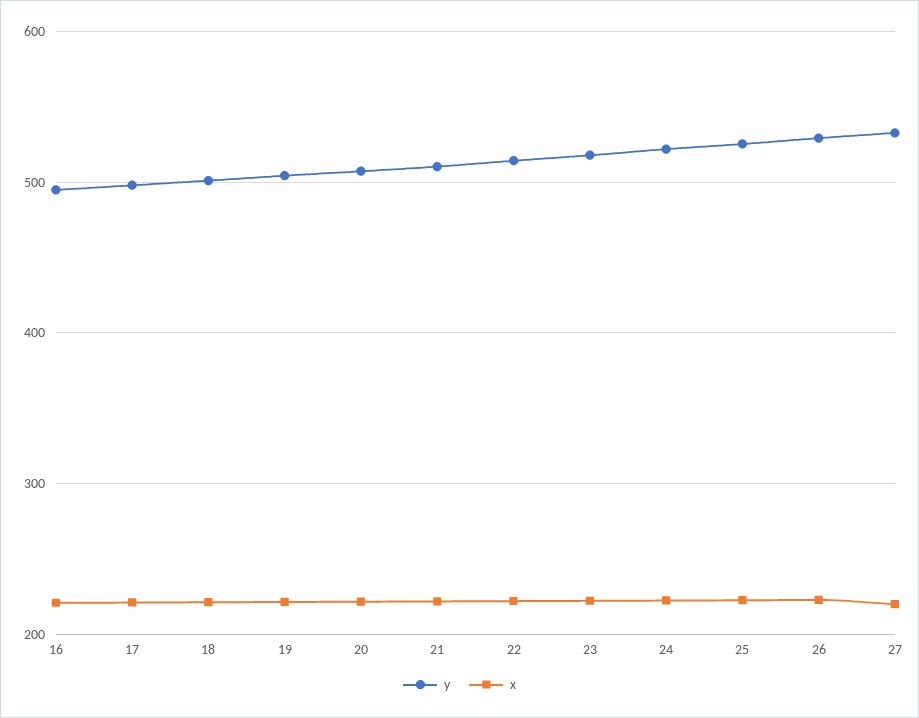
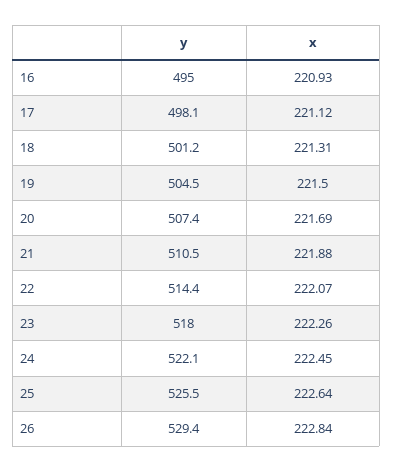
y, 27: 530 -> none
x, 27: 220 -> none

